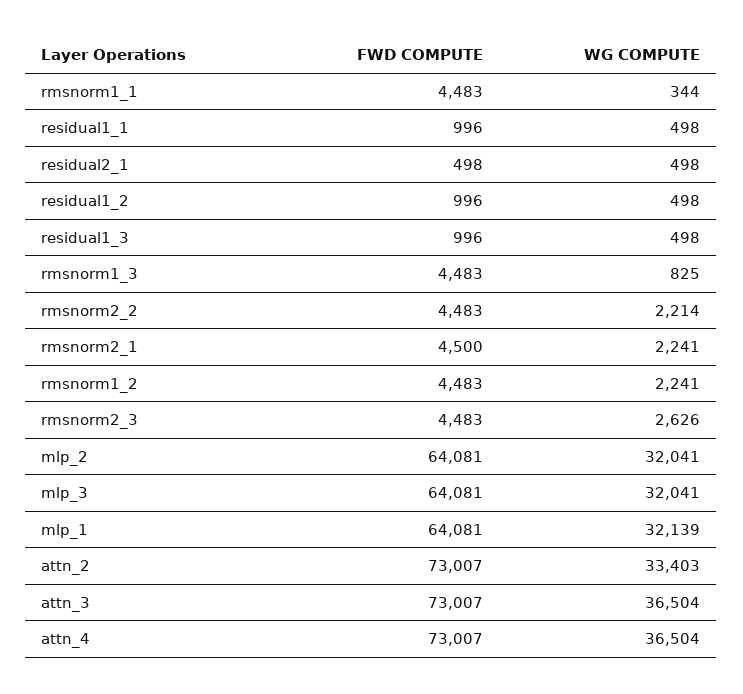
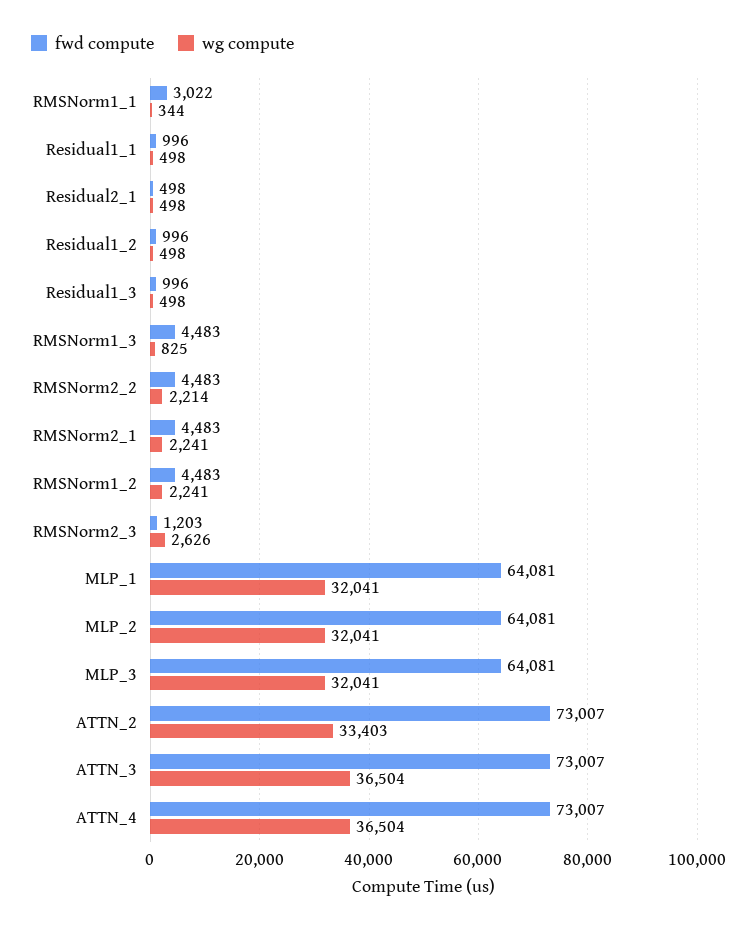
FWD COMPUTE, rmsnorm1_1: 4483 -> 3022
FWD COMPUTE, rmsnorm2_1: 4500 -> 4483
FWD COMPUTE, rmsnorm2_3: 4483 -> 1203
WG COMPUTE, mlp_1: 32139 -> 32041

